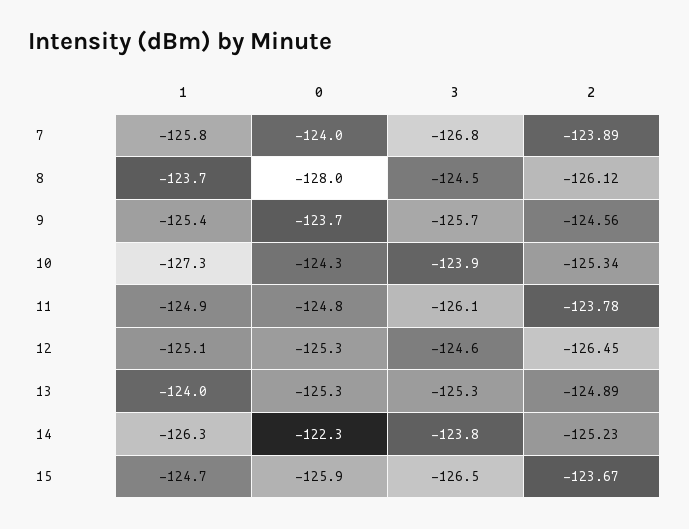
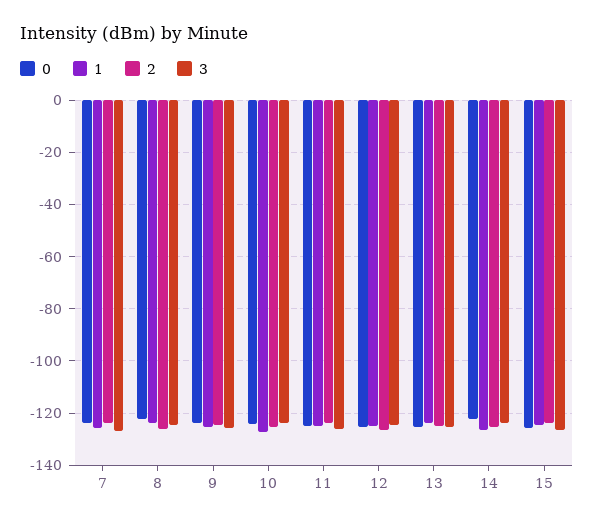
0, 8: -128 -> -122.5

